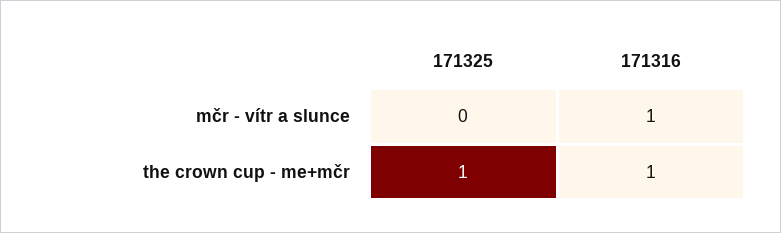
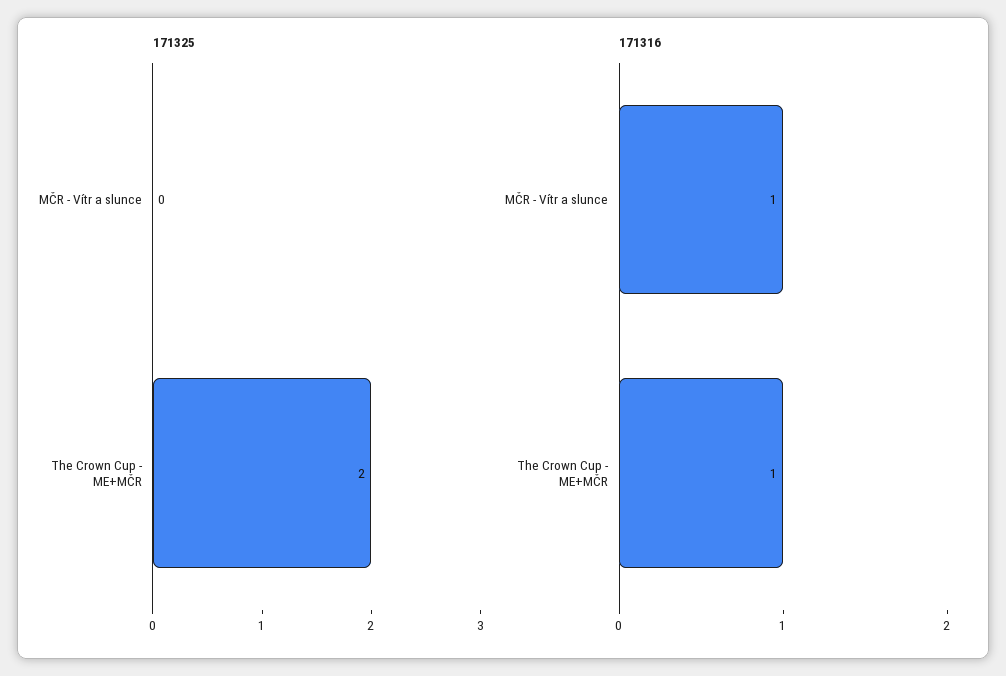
171325, the crown cup - me+mčr: 1 -> 2

